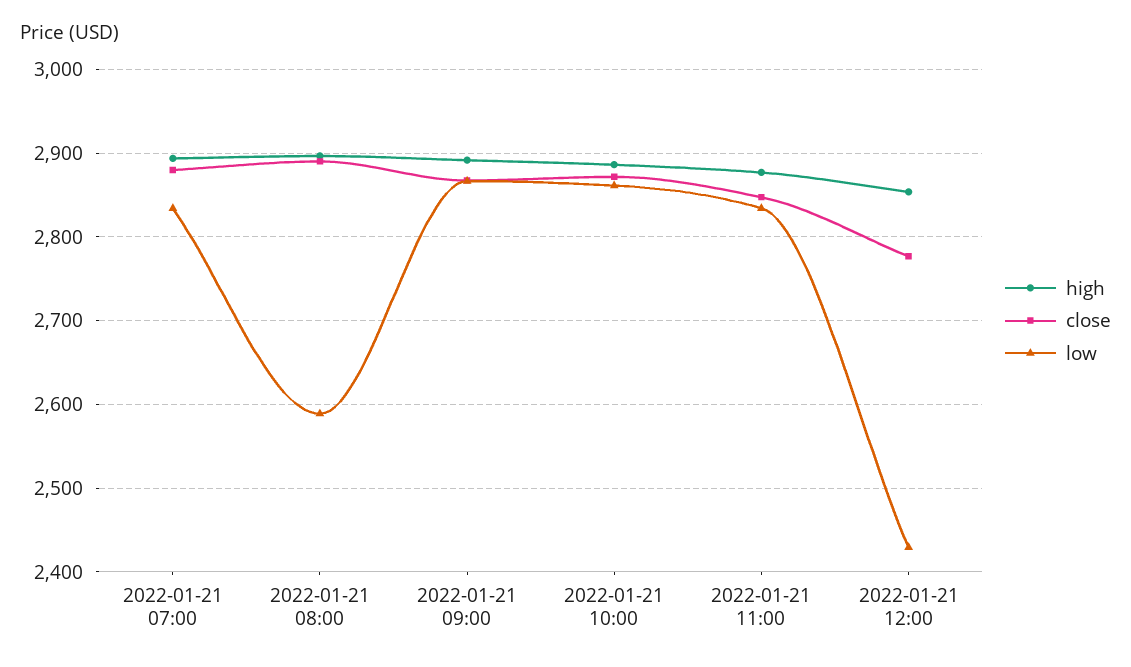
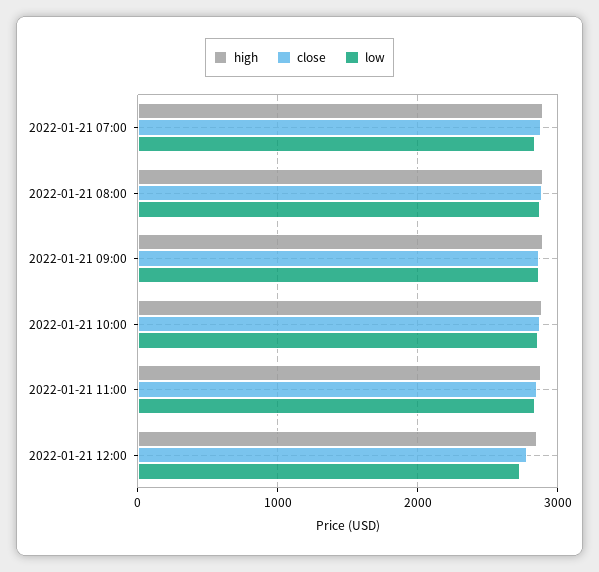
low, 2022-01-21 08:00: 2590 -> 2900
low, 2022-01-21 12:00: 2430 -> 2700

